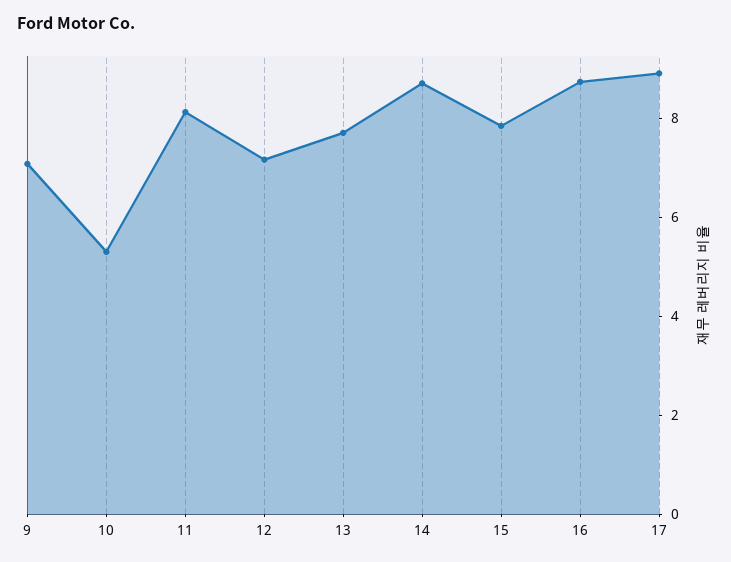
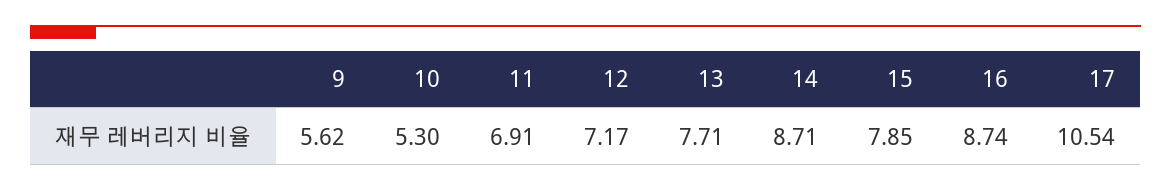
9: 7 -> 5.62
11: 8 -> 6.91
17: 9 -> 10.54

